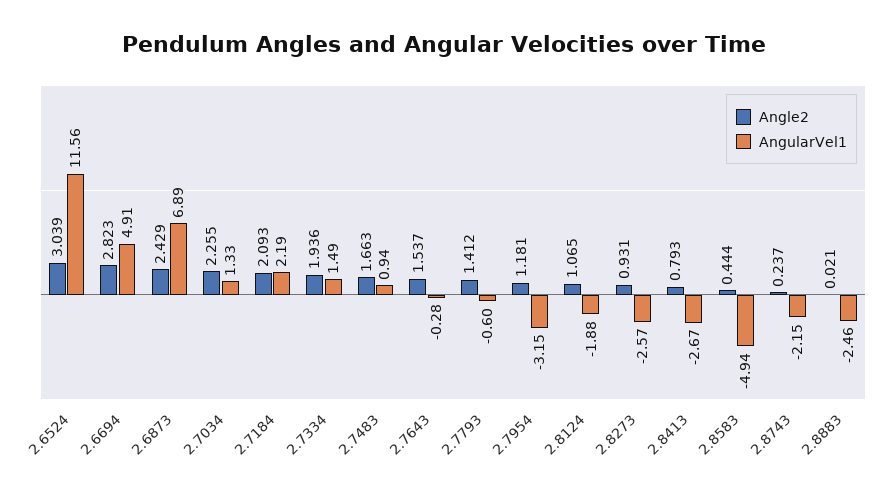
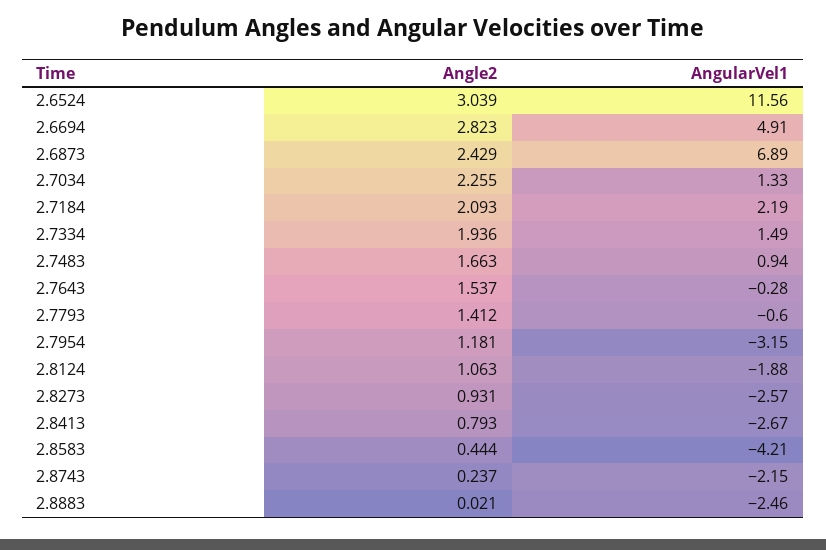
Angle2, 2.8124: 1.065 -> 1.063
AngularVel1, 2.8583: -4.94 -> -4.21

